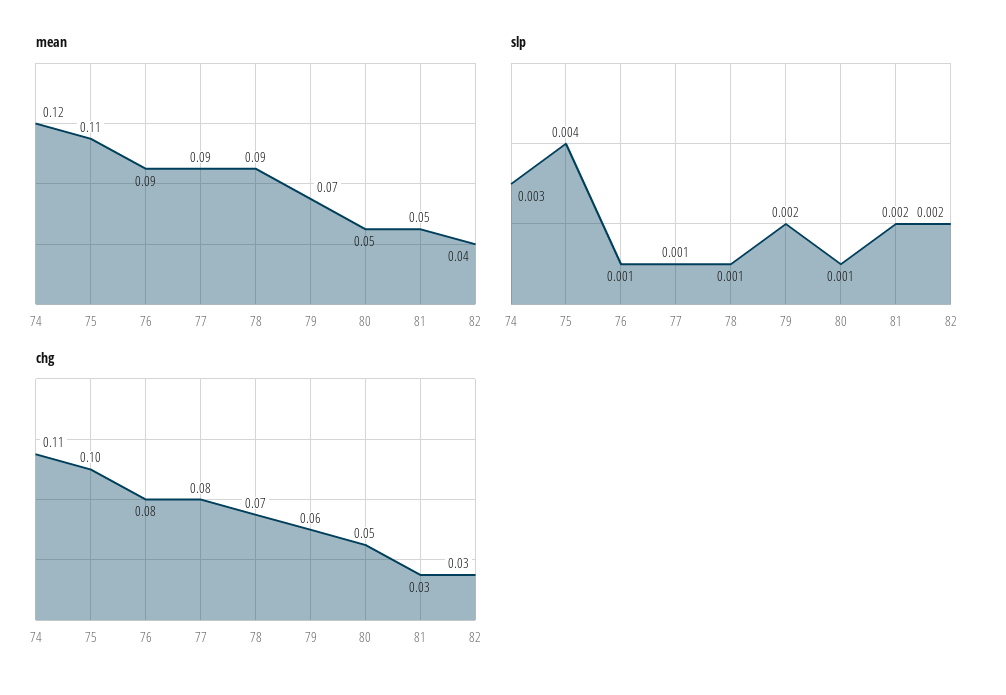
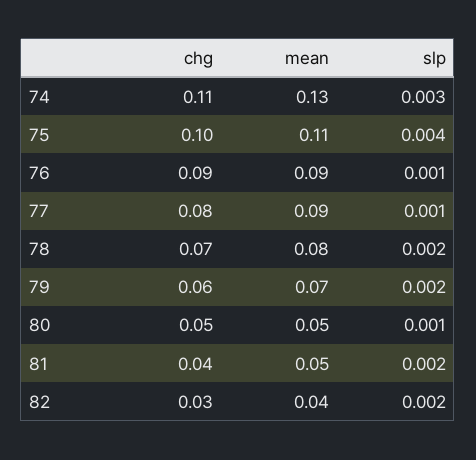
mean, 74: 0.12 -> 0.13
mean, 78: 0.09 -> 0.08
slp, 78: 0.001 -> 0.002
chg, 76: 0.08 -> 0.09
chg, 81: 0.03 -> 0.04

